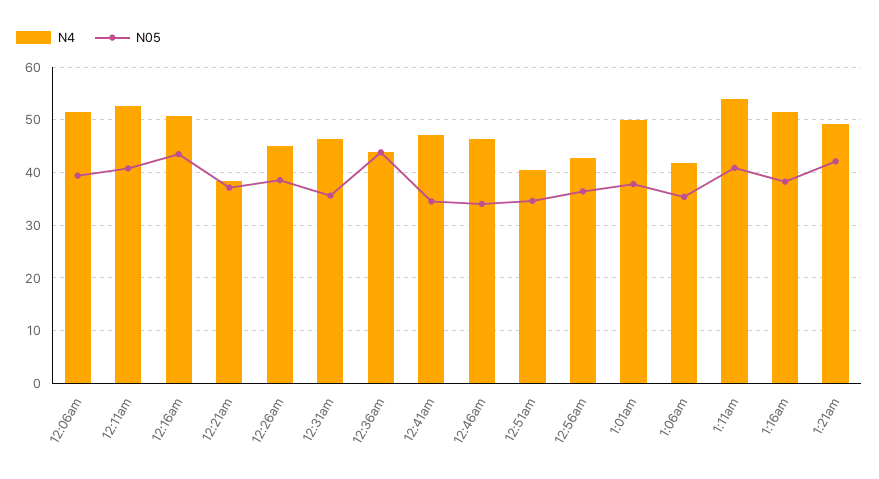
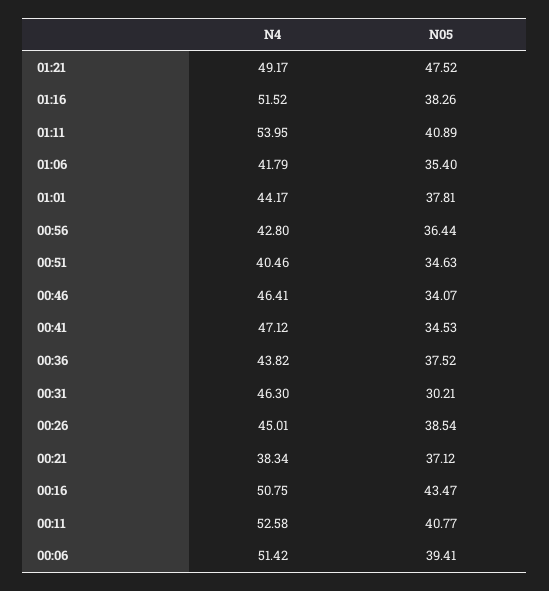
N05, 12:31am: 36 -> 30.21
N05, 12:36am: 44 -> 37.52
N4, 1:01am: 50 -> 44.17
N05, 1:21am: 42 -> 47.52

